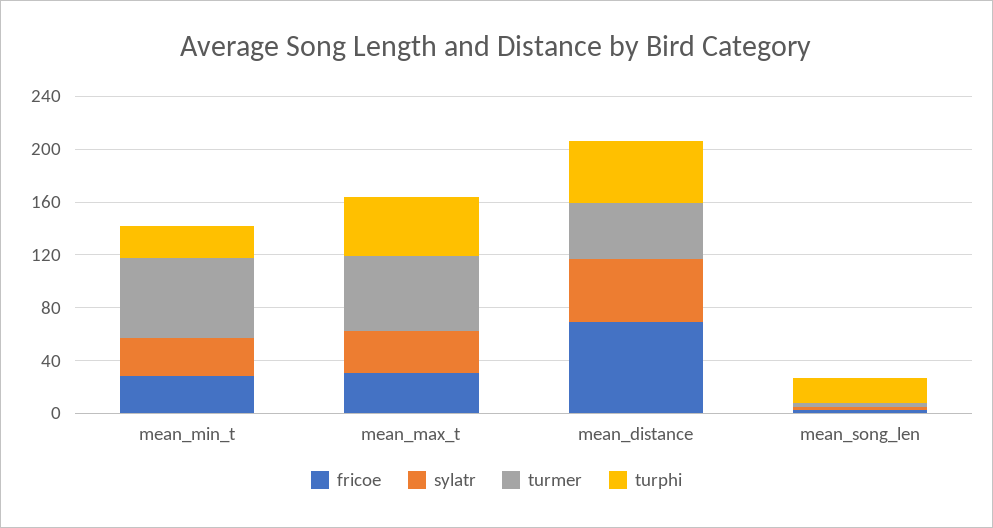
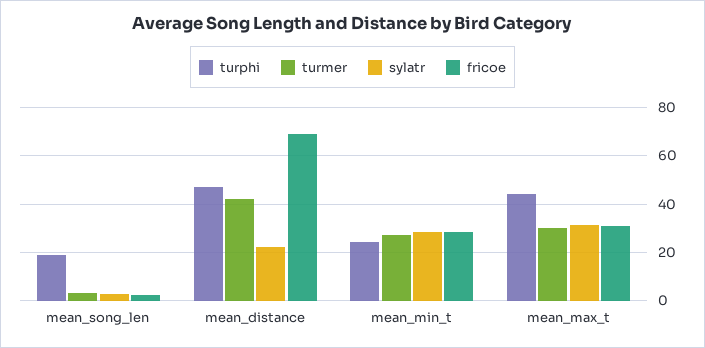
turmer, mean_min_t: 60 -> 27.5
turmer, mean_max_t: 60 -> 30
sylatr, mean_distance: 50 -> 22.5

